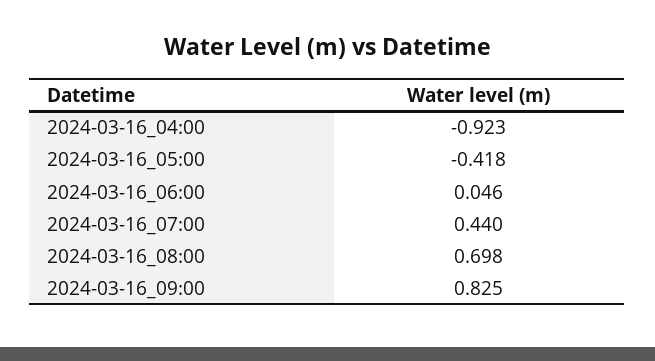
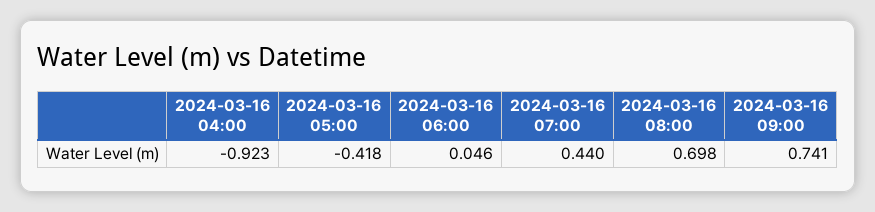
2024-03-16_09:00: 0.825 -> 0.741

